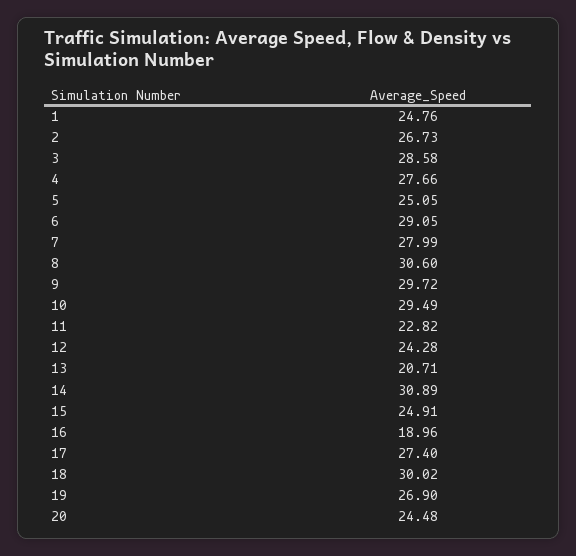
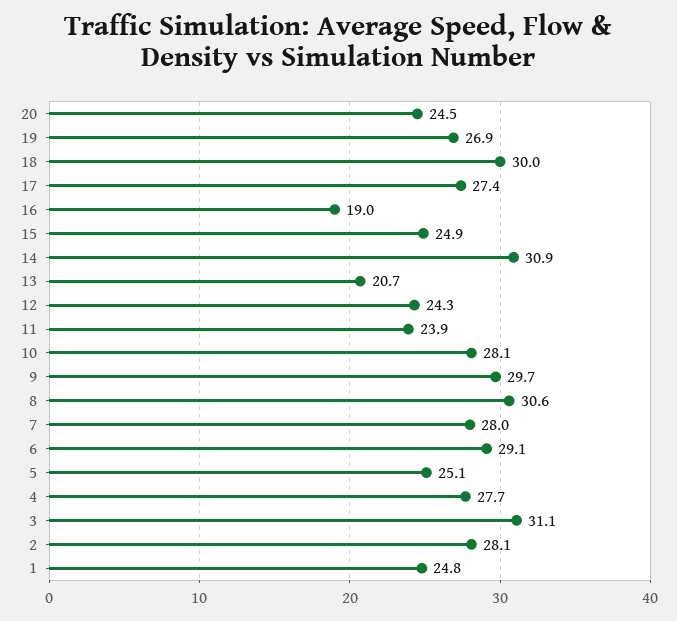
2: 26.73 -> 28.1
3: 28.58 -> 31.1
10: 29.49 -> 28.1
11: 22.82 -> 23.9

